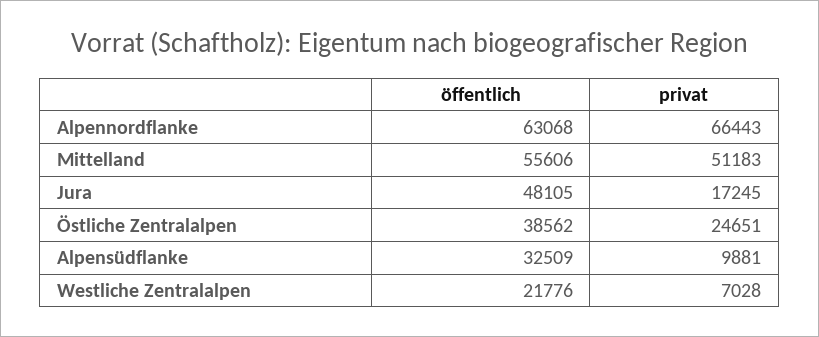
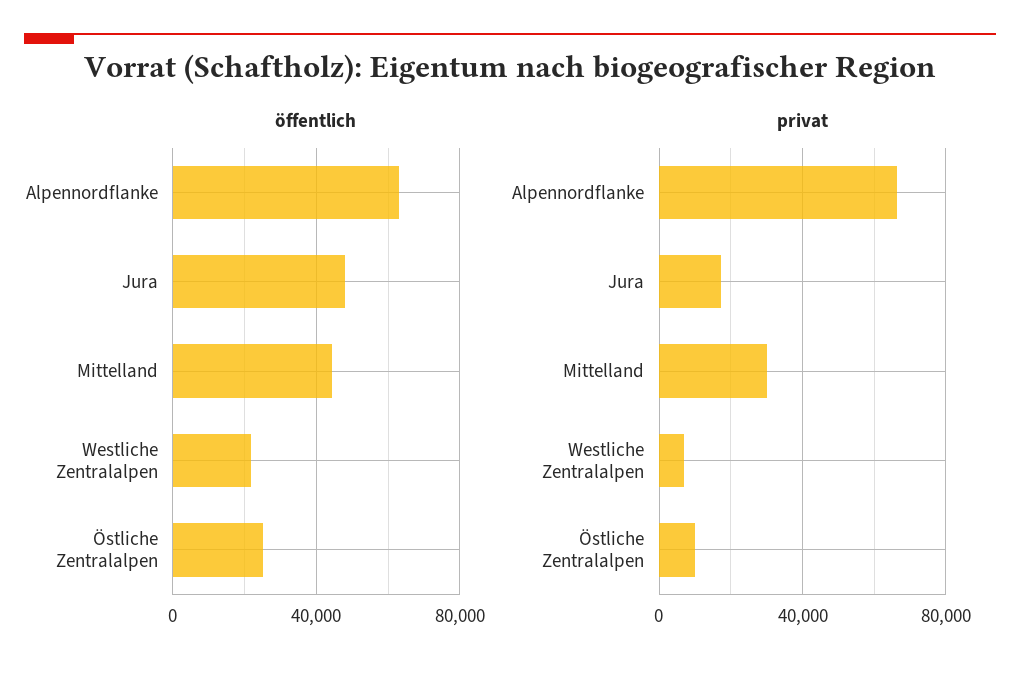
öffentlich, Mittelland: 55606 -> 45000
privat, Mittelland: 51183 -> 30000
öffentlich, Östliche Zentralalpen: 38562 -> 25000
privat, Östliche Zentralalpen: 24651 -> 10000
öffentlich, Alpensüdflanke: 32509 -> none
privat, Alpensüdflanke: 9881 -> none

